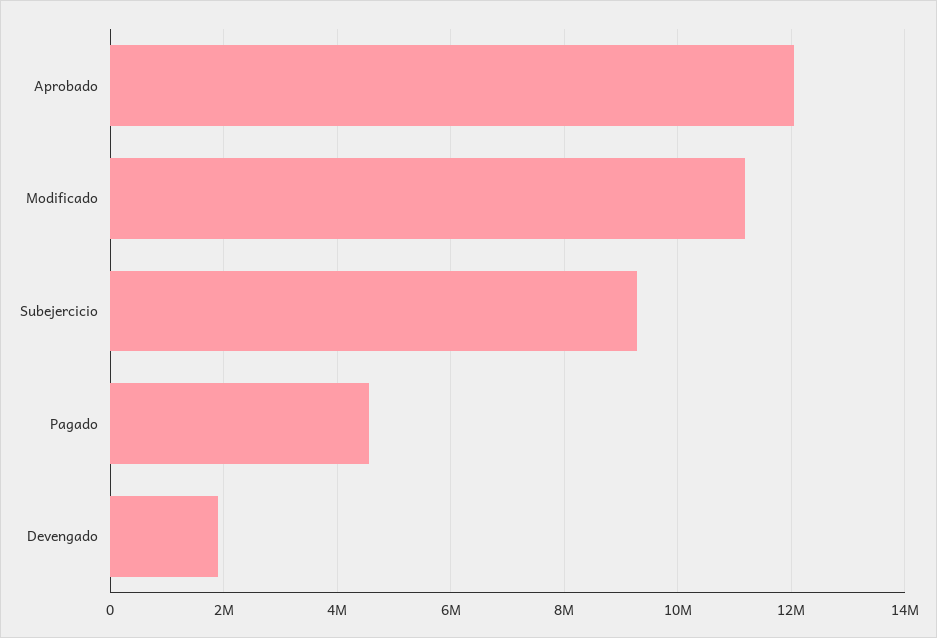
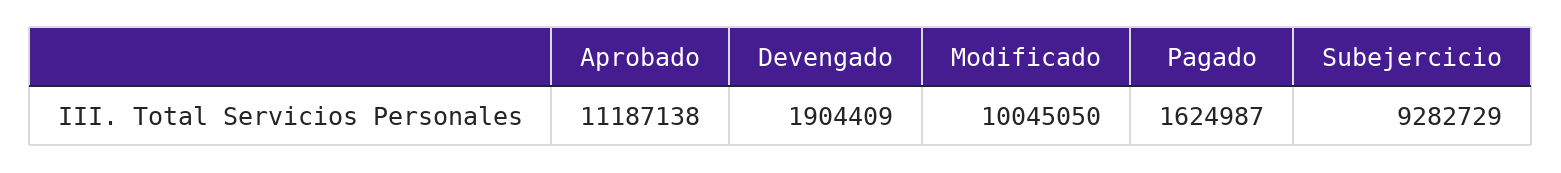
Aprobado: 12000000 -> 11187138
Modificado: 11200000 -> 10045050
Pagado: 4600000 -> 1624987

